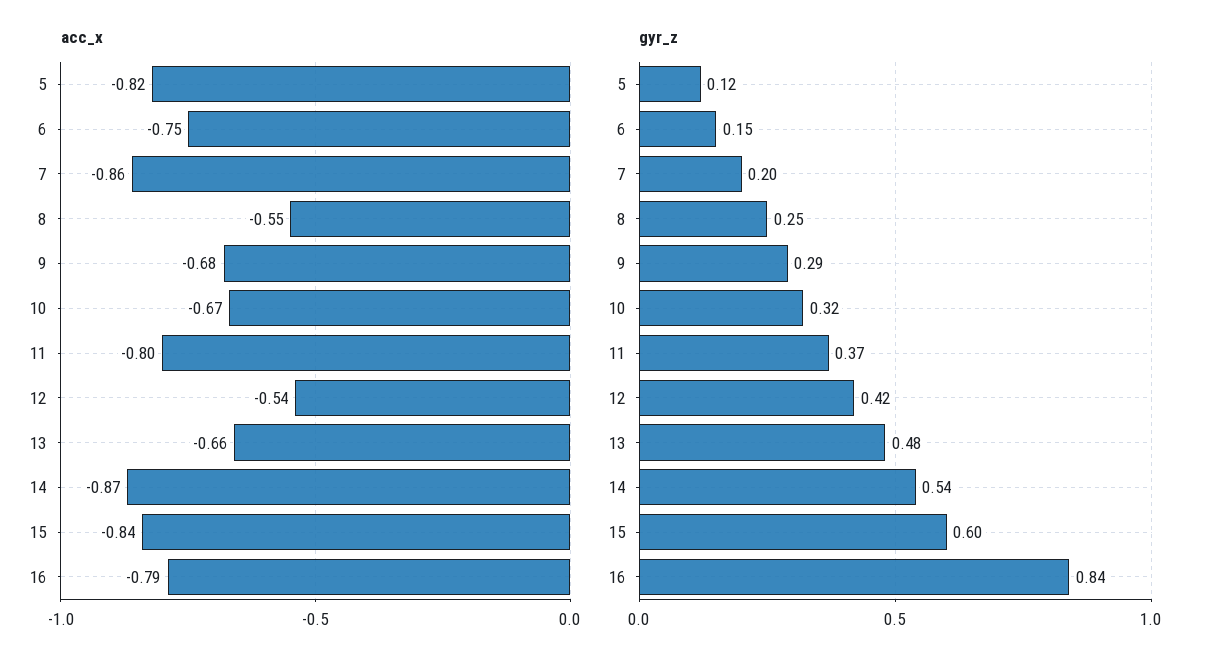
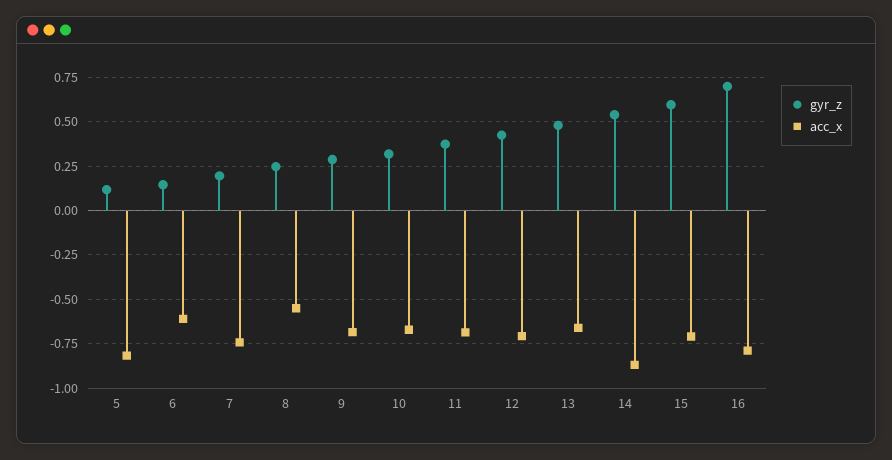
acc_x, 6: -0.75 -> -0.6
acc_x, 7: -0.86 -> -0.75
acc_x, 11: -0.8 -> -0.7
acc_x, 12: -0.54 -> -0.7
acc_x, 15: -0.84 -> -0.7
gyr_z, 16: 0.84 -> 0.7

